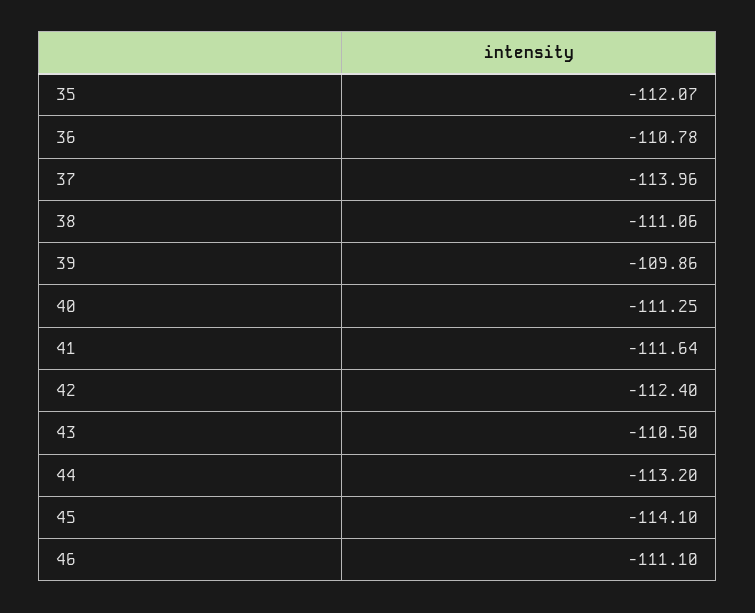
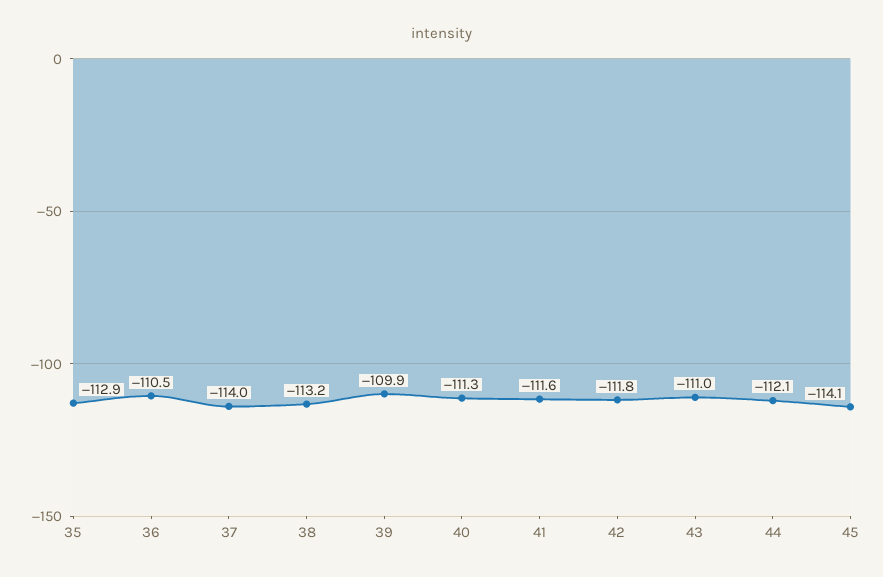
35: -112.07 -> -112.9
36: -110.78 -> -110.5
38: -111.06 -> -113.2
42: -112.4 -> -111.8
43: -110.5 -> -111
44: -113.2 -> -112.1
46: -111.1 -> none

